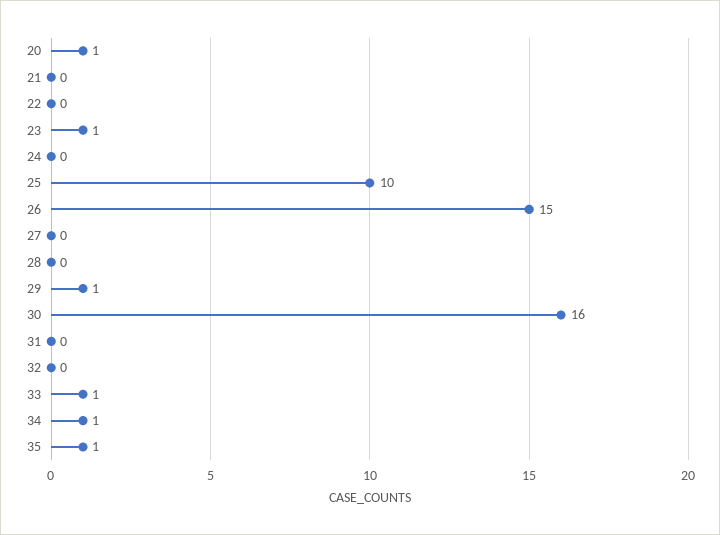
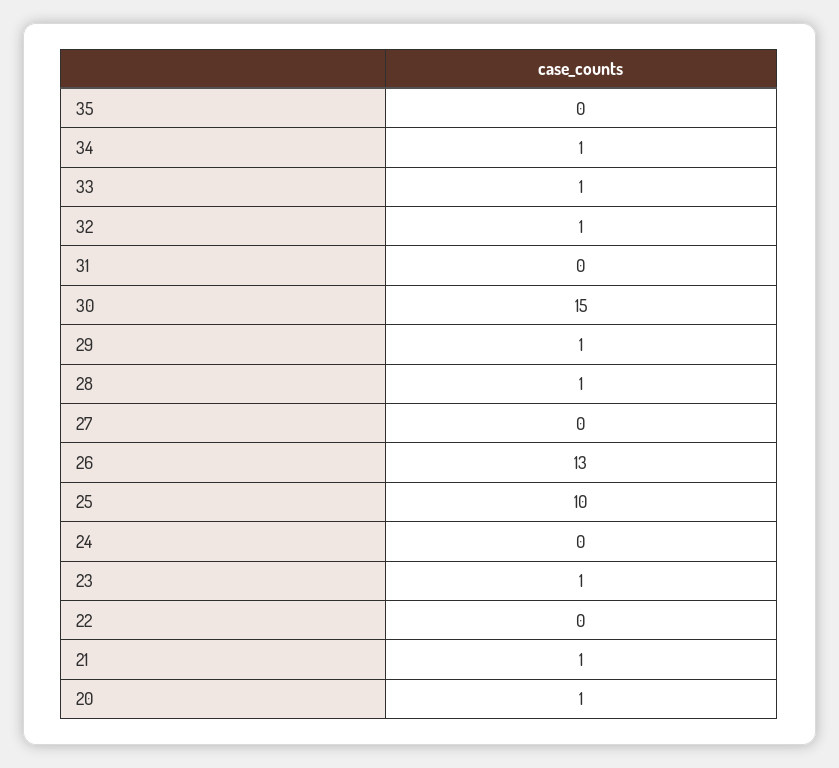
21: 0 -> 1
26: 15 -> 13
28: 0 -> 1
30: 16 -> 15
32: 0 -> 1
35: 1 -> 0

